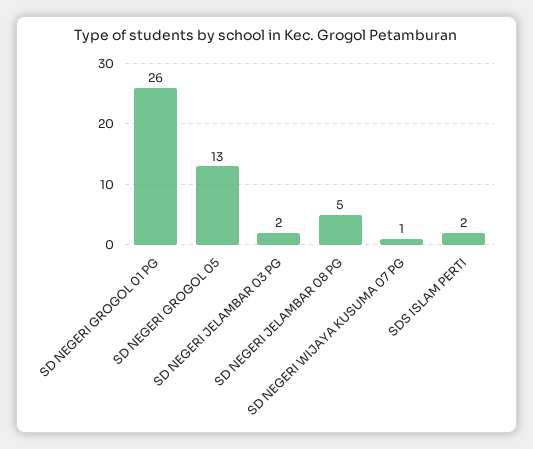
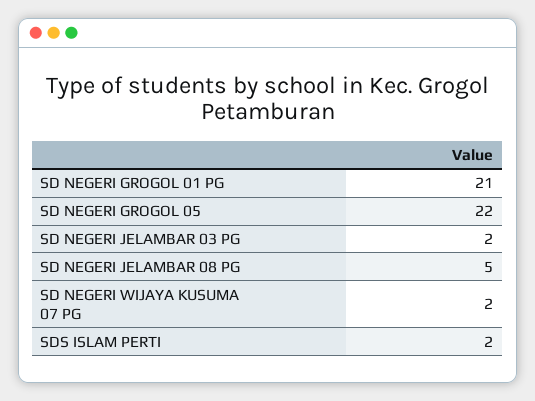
SD NEGERI GROGOL 01 PG: 26 -> 21
SD NEGERI GROGOL 05: 13 -> 22
SD NEGERI WIJAYA KUSUMA 07 PG: 1 -> 2

